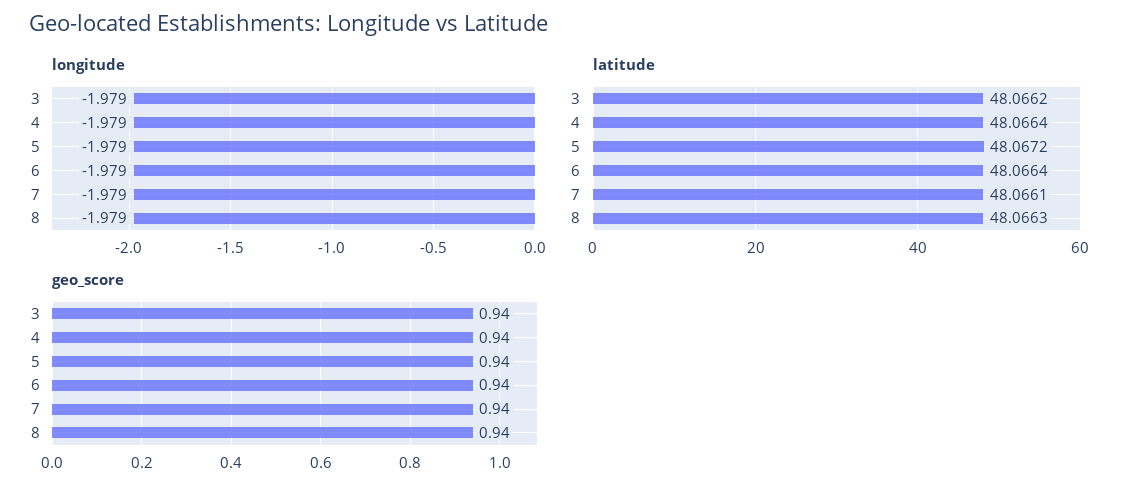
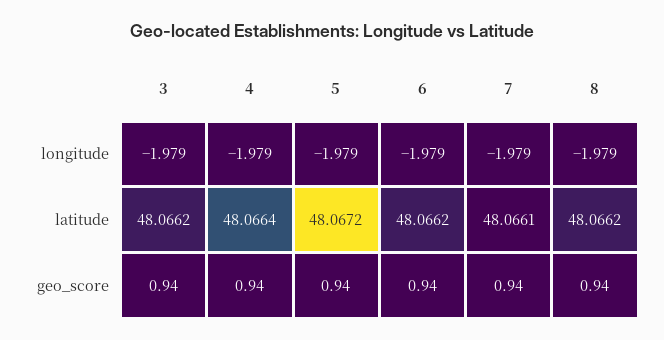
latitude, 6: 48.0664 -> 48.0662
latitude, 8: 48.0663 -> 48.0662

